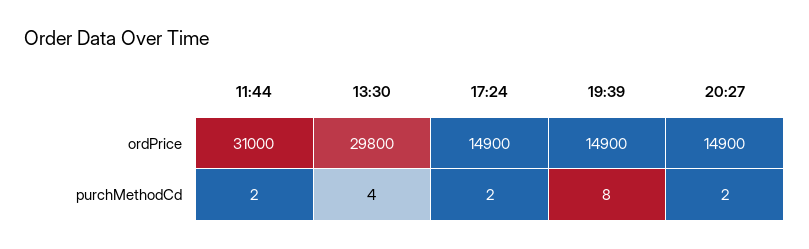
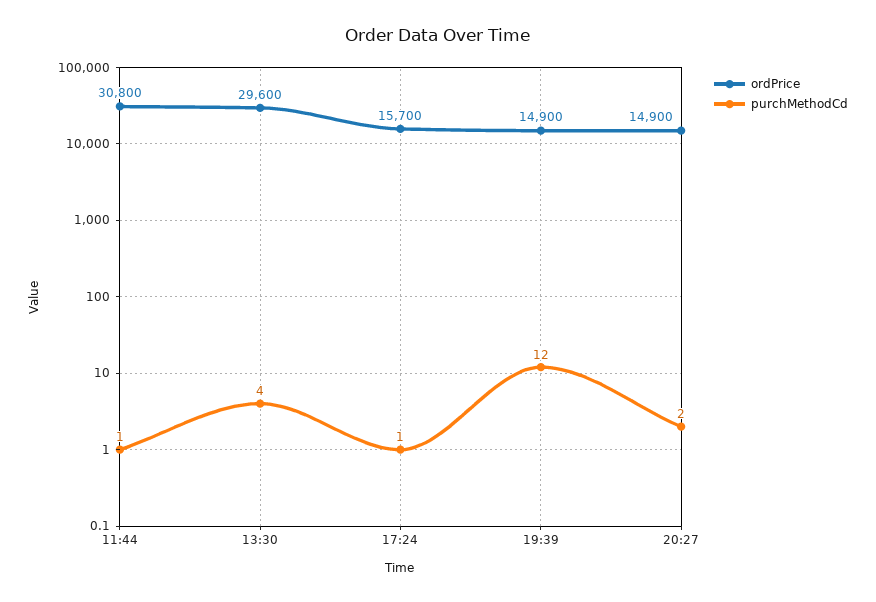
ordPrice, 11:44: 31000 -> 30800
ordPrice, 13:30: 29800 -> 29600
ordPrice, 17:24: 14900 -> 15700
purchMethodCd, 11:44: 2 -> 1
purchMethodCd, 17:24: 2 -> 1
purchMethodCd, 19:39: 8 -> 12

